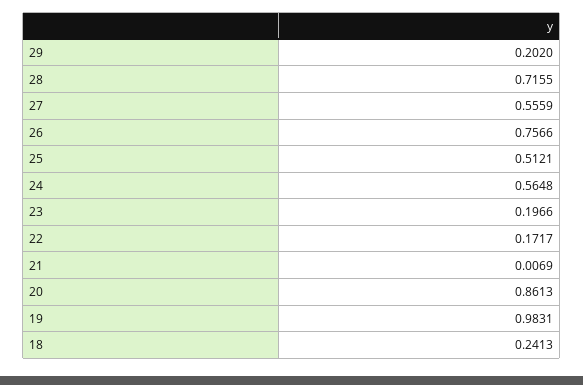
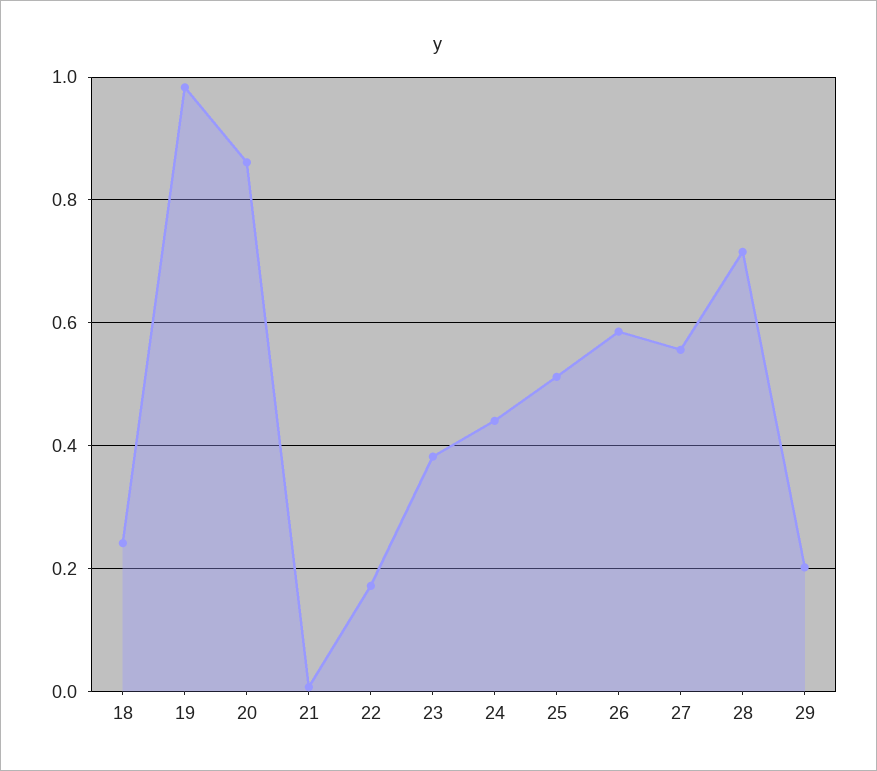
26: 0.7566 -> 0.58
24: 0.5648 -> 0.44
23: 0.1966 -> 0.38

